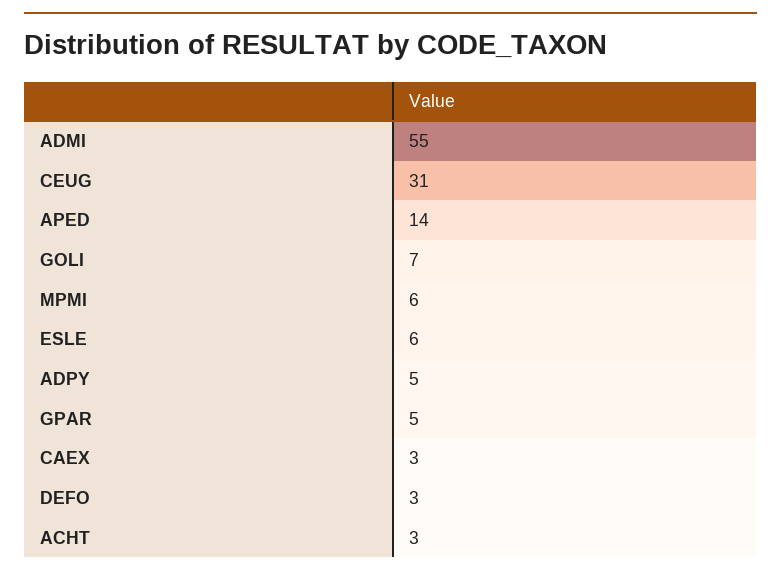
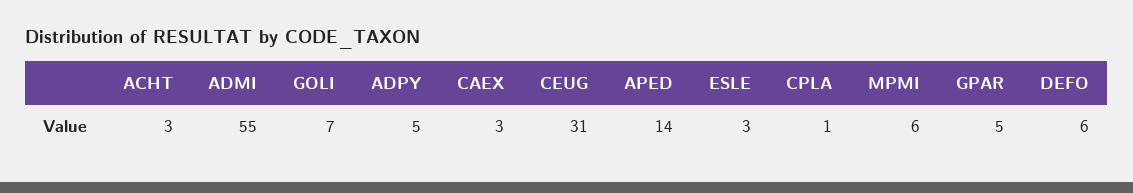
ESLE: 6 -> 3
DEFO: 3 -> 6
CPLA: none -> 1

